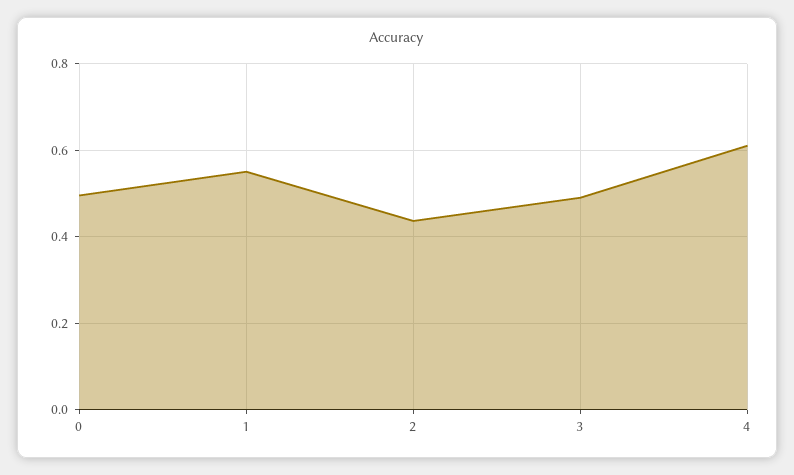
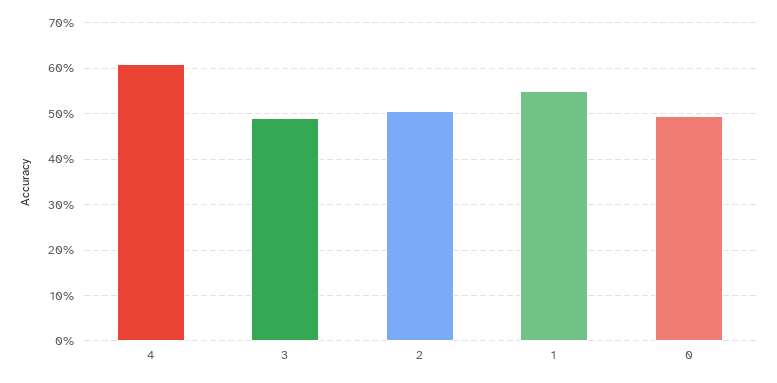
2: 0.44 -> 0.5

